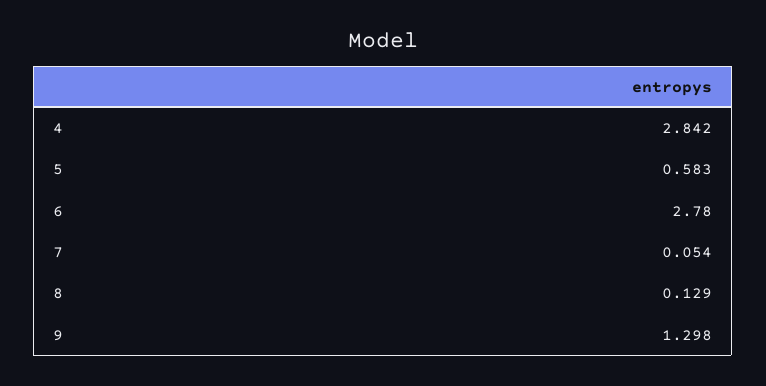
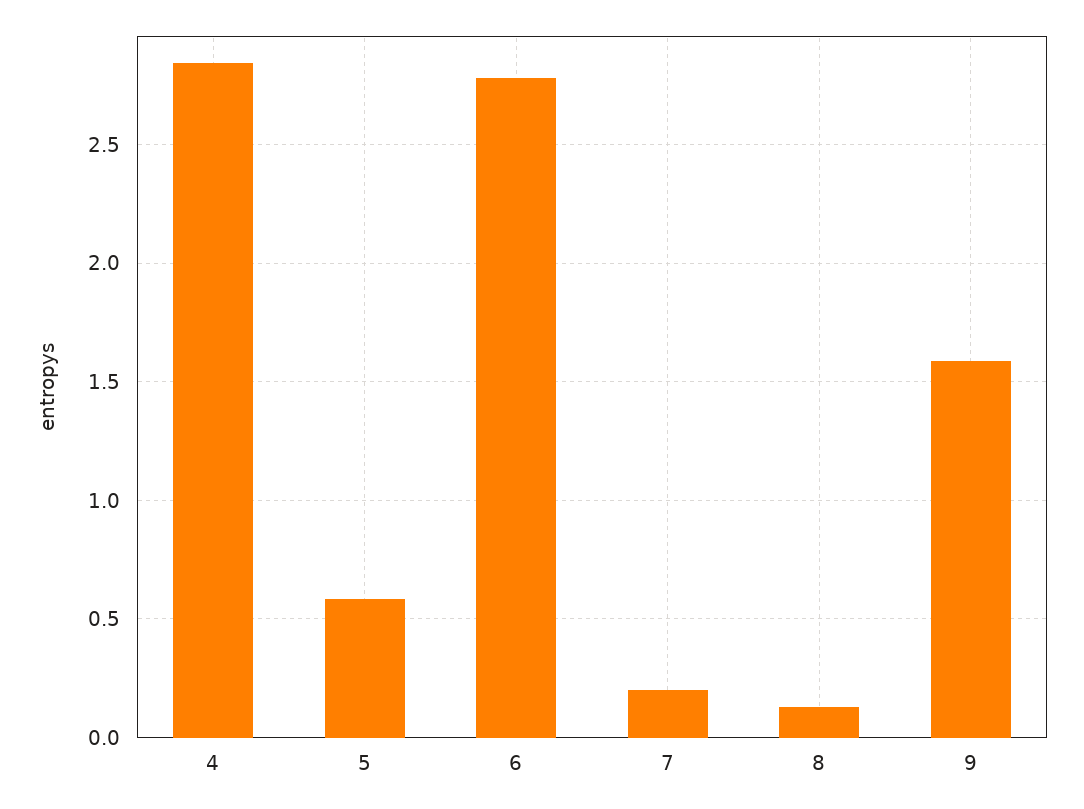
7: 0.054 -> 0.2
9: 1.298 -> 1.6

